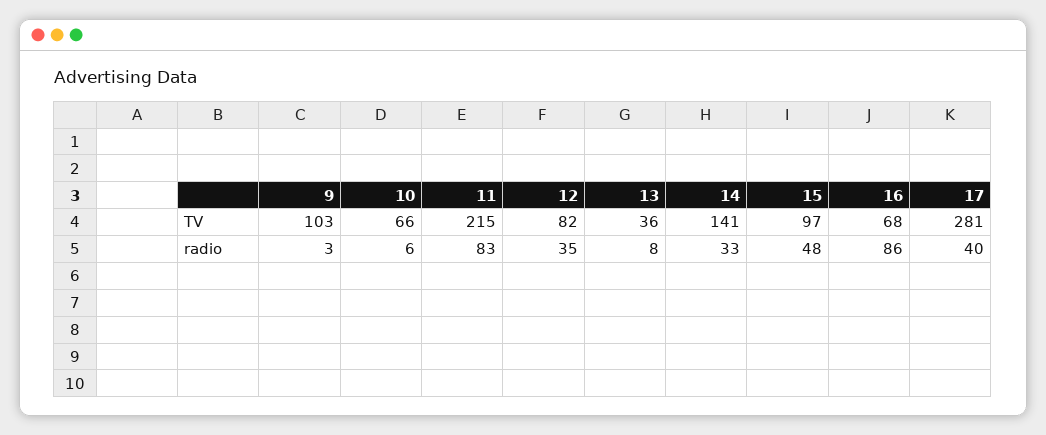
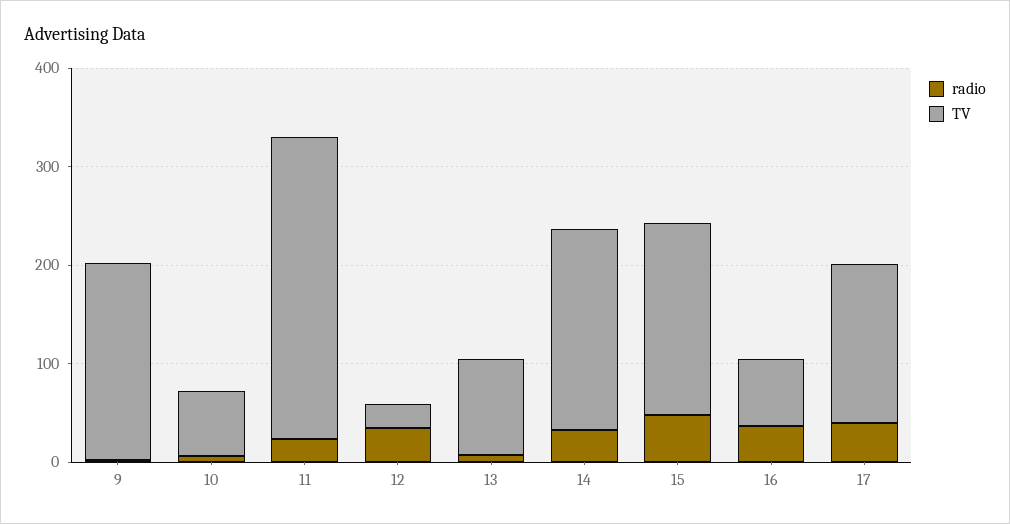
TV, 9: 103 -> 200
TV, 11: 215 -> 300
TV, 12: 82 -> 20
TV, 13: 36 -> 100
TV, 14: 141 -> 200
TV, 15: 97 -> 200
TV, 17: 281 -> 160
radio, 11: 83 -> 20
radio, 16: 86 -> 40

